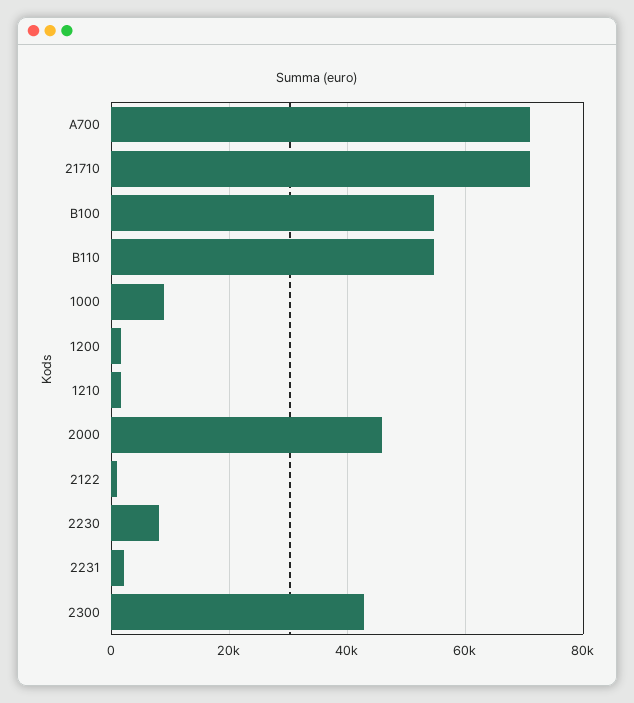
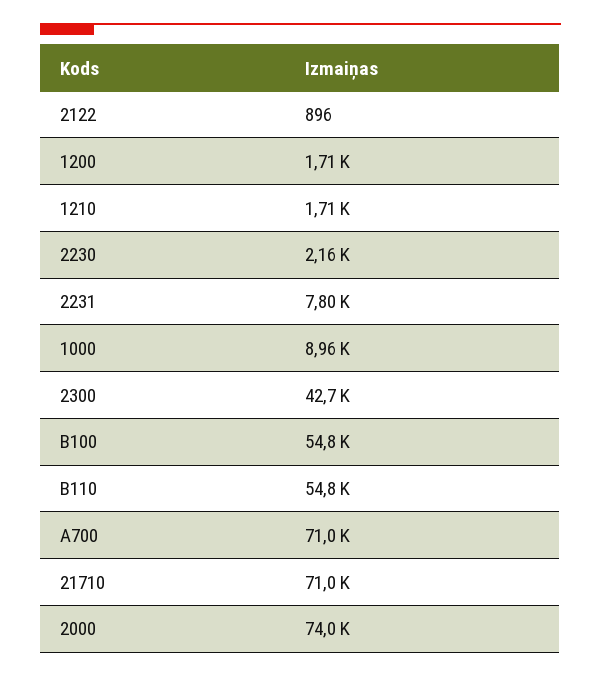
2000: 46000 -> 74000
2230: 8000 -> 2160
2231: 2000 -> 7800

